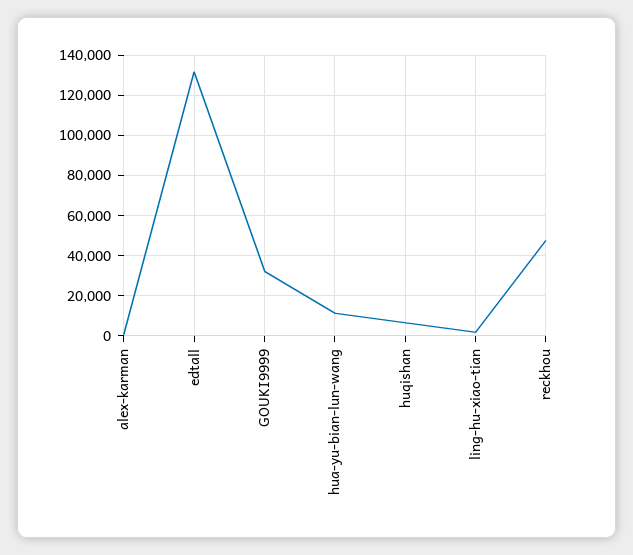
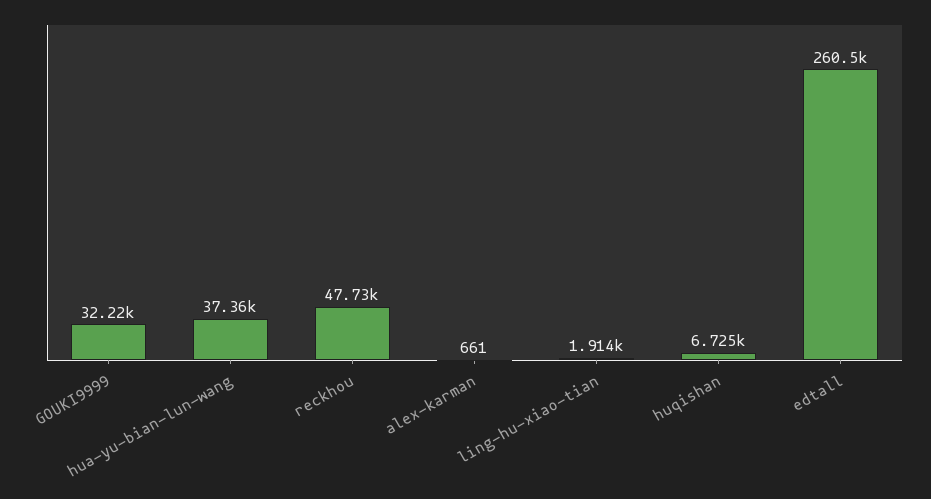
edtall: 130000 -> 260500
hua-yu-bian-lun-wang: 10000 -> 37360

